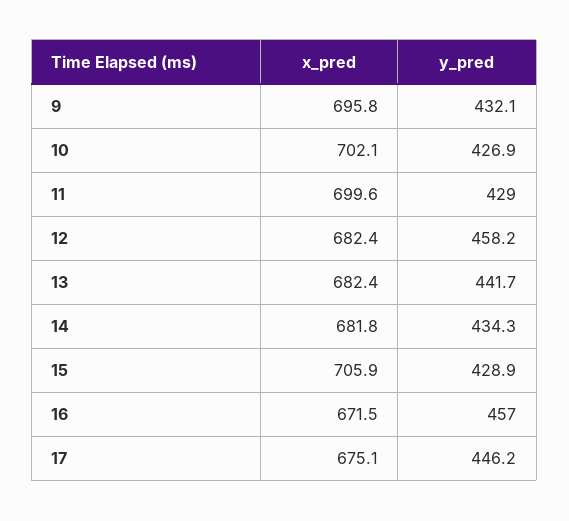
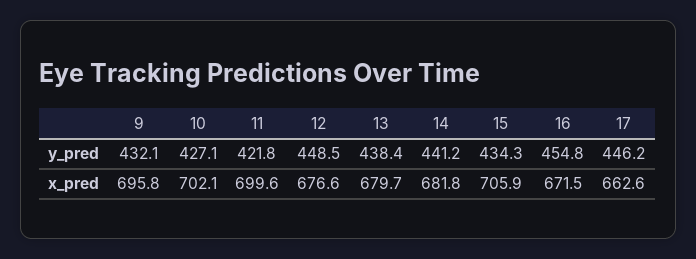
y_pred, 10: 426.9 -> 427.1
y_pred, 11: 429 -> 421.8
x_pred, 12: 682.4 -> 676.6
y_pred, 12: 458.2 -> 448.5
x_pred, 13: 682.4 -> 679.7
y_pred, 13: 441.7 -> 438.4
y_pred, 14: 434.3 -> 441.2
y_pred, 15: 428.9 -> 434.3
y_pred, 16: 457 -> 454.8
x_pred, 17: 675.1 -> 662.6

